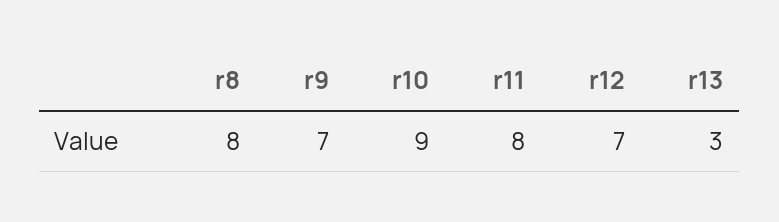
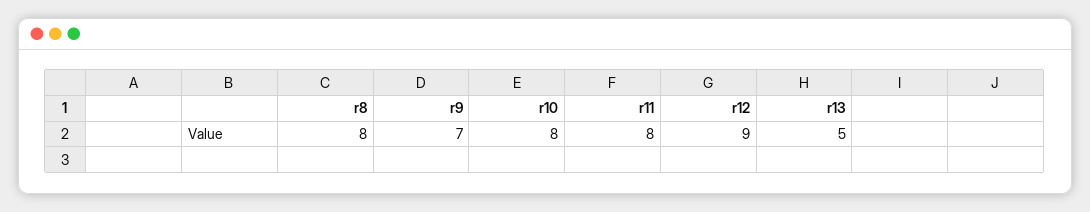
r10: 9 -> 8
r12: 7 -> 9
r13: 3 -> 5

